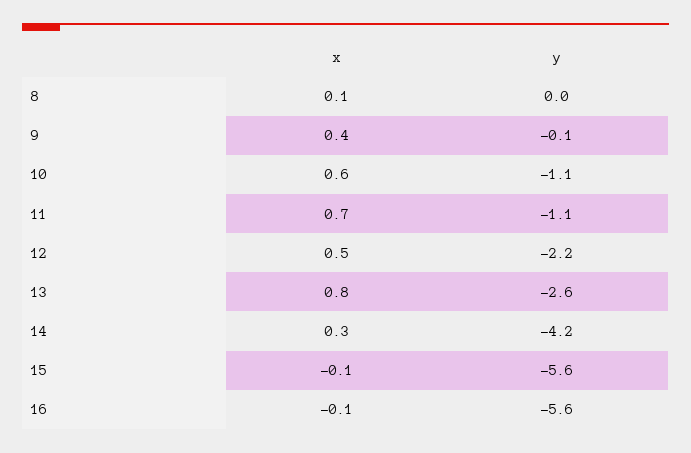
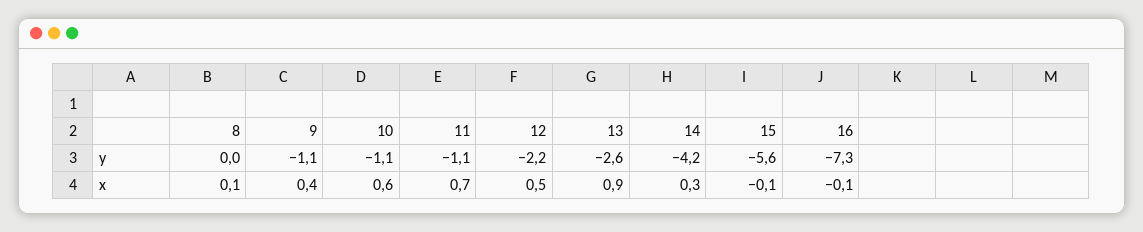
y, 9: -0.1 -> -1.1
x, 13: 0.8 -> 0.9
y, 16: -5.6 -> -7.3

